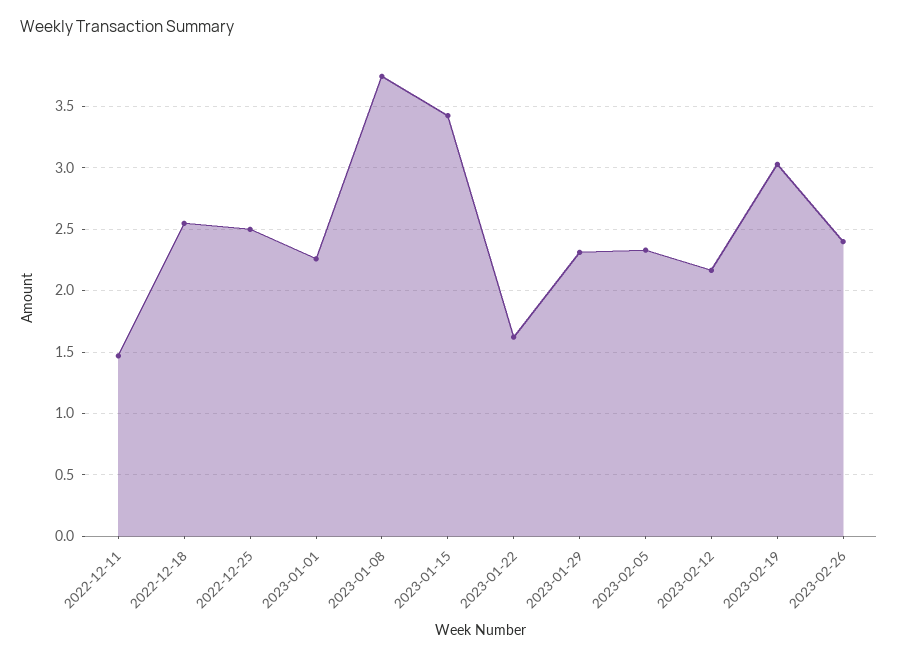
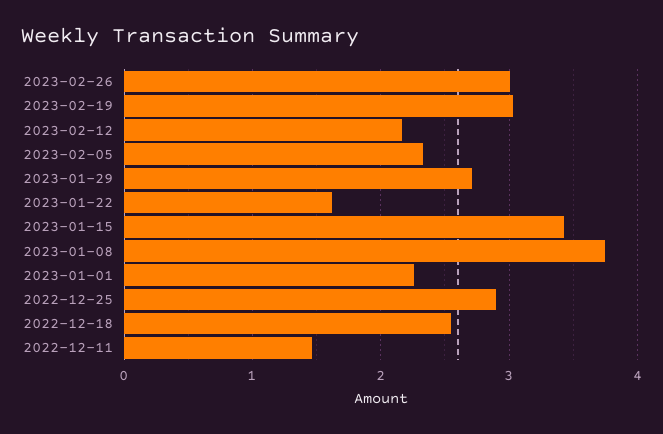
2022-12-25: 2.5 -> 2.9
2023-01-29: 2.3 -> 2.7
2023-02-26: 2.4 -> 3

